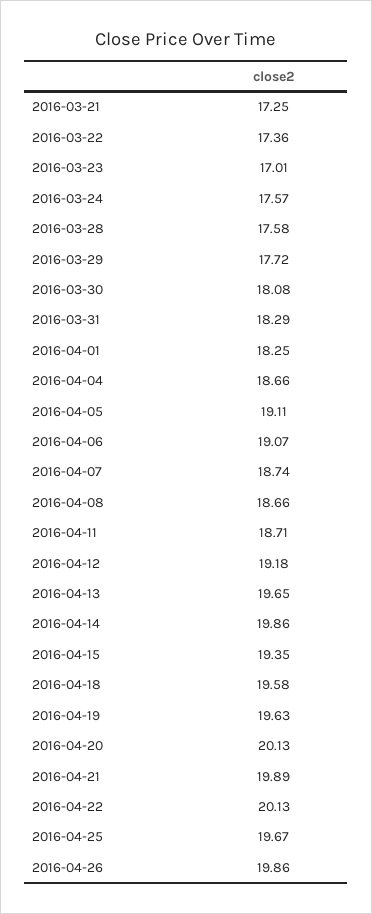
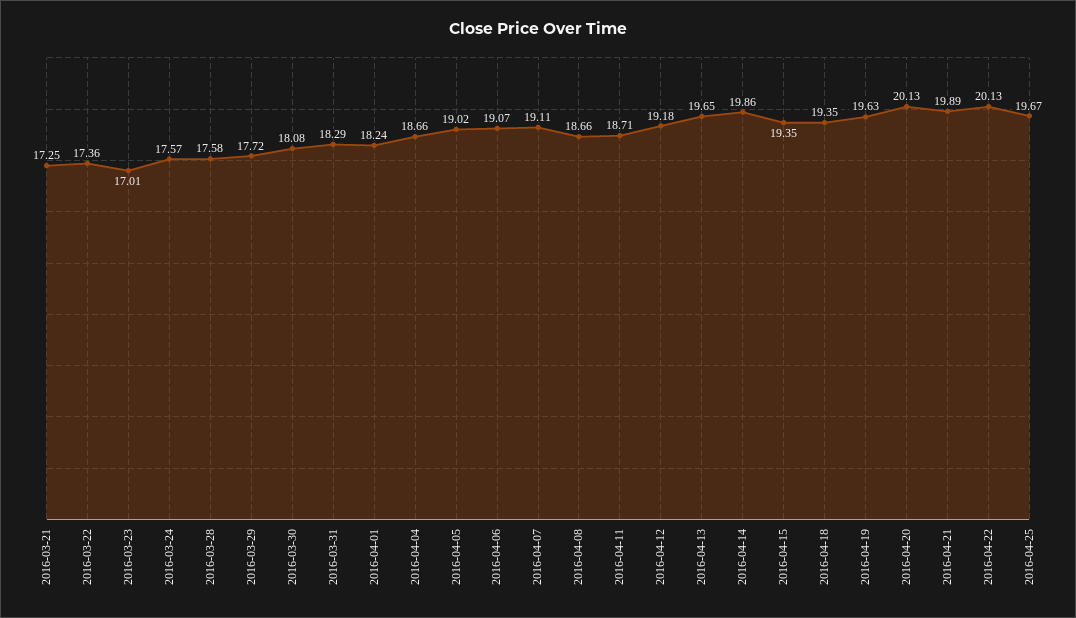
2016-04-01: 18.25 -> 18.24
2016-04-05: 19.11 -> 19.02
2016-04-07: 18.74 -> 19.11
2016-04-18: 19.58 -> 19.35
2016-04-26: 19.86 -> none

